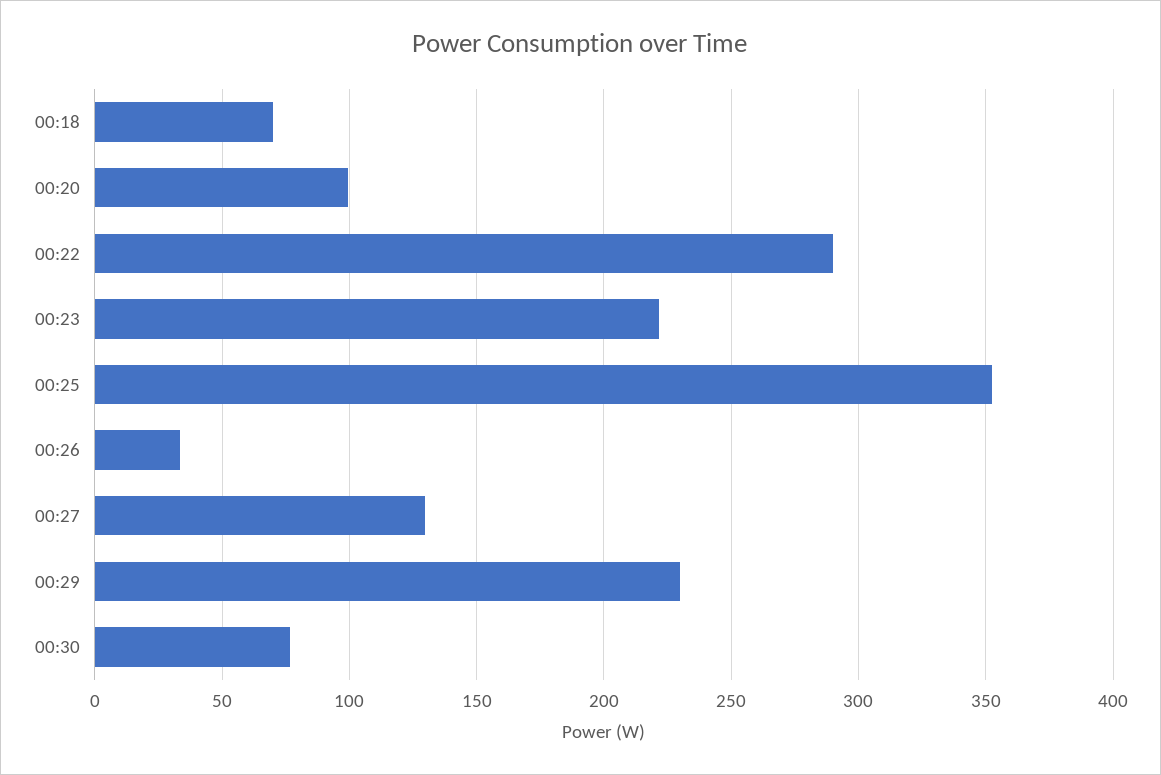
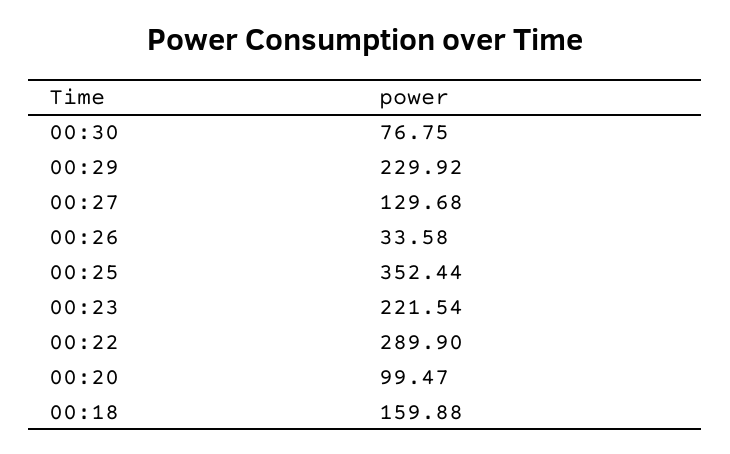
00:18: 70 -> 159.88

